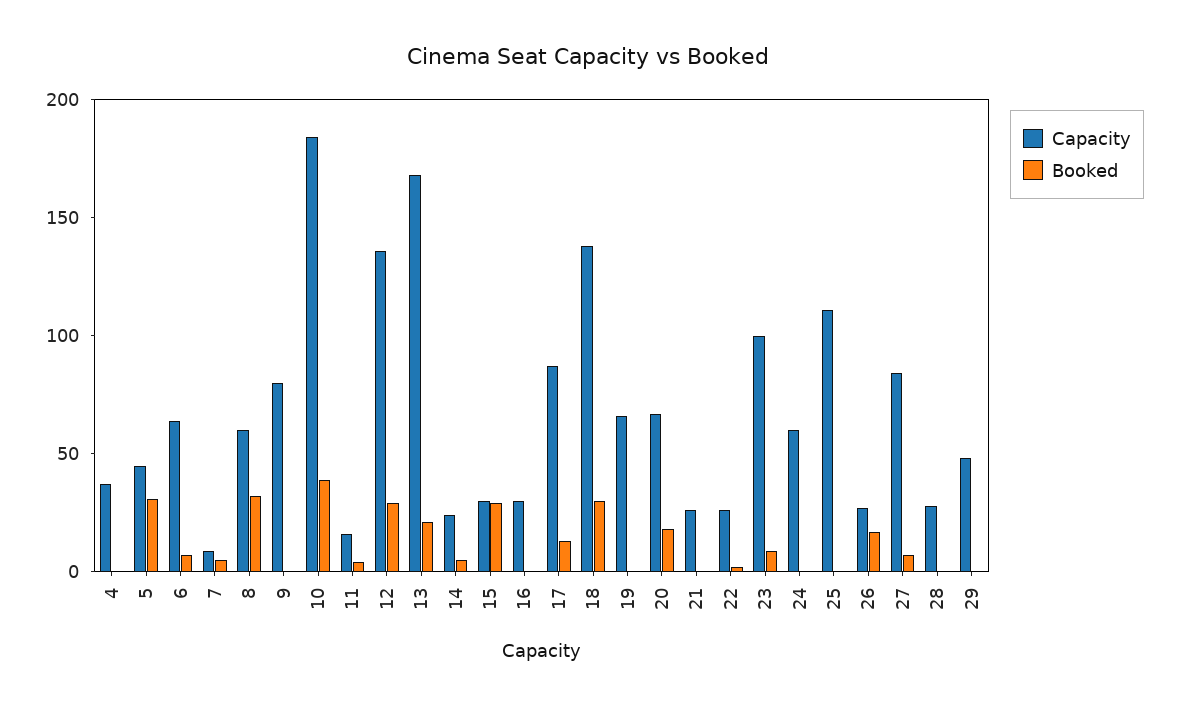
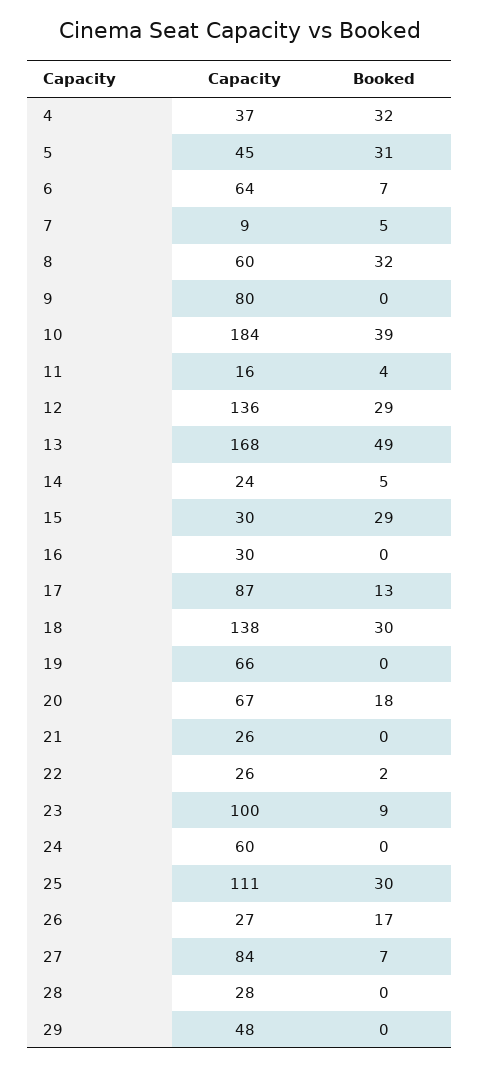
Booked, 4: 0 -> 32
Booked, 13: 20 -> 49
Booked, 25: 0 -> 30

